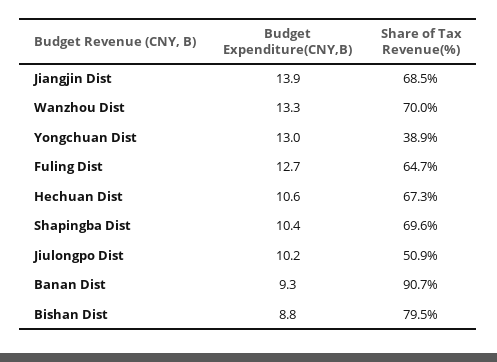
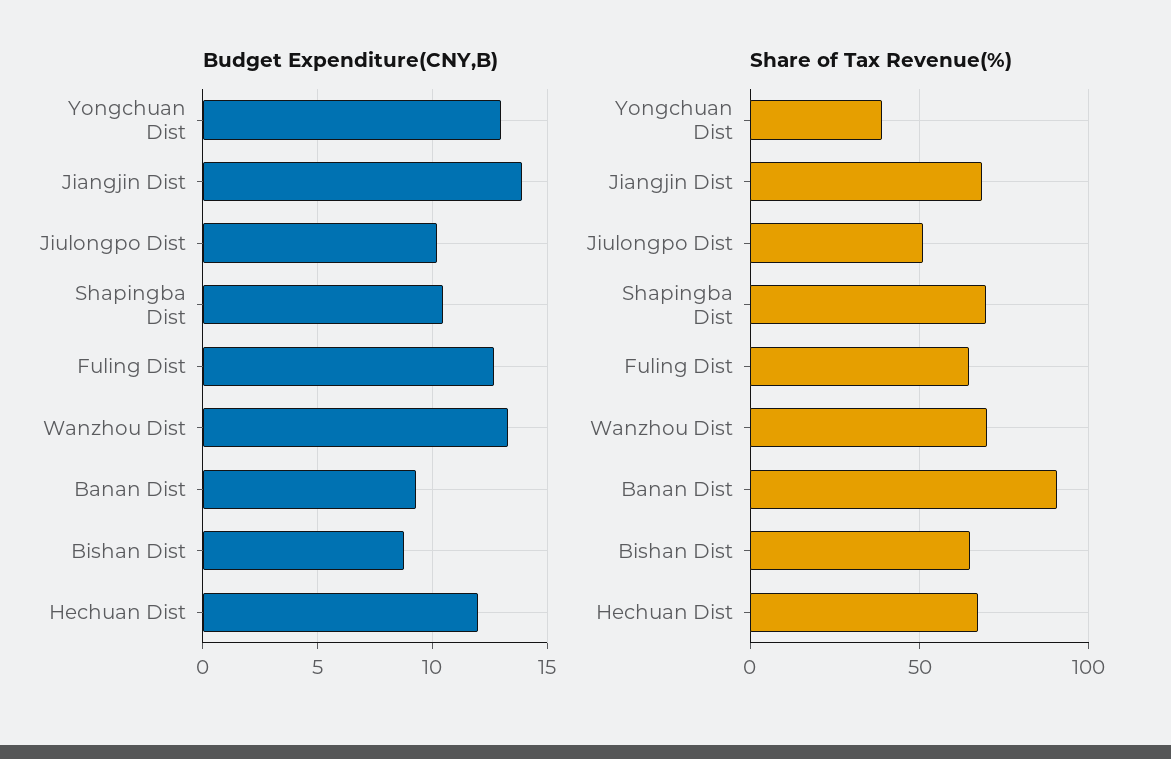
Budget Expenditure(CNY,B), Hechuan Dist: 10.6 -> 12
Share of Tax Revenue(%), Bishan Dist: 79.5 -> 65

